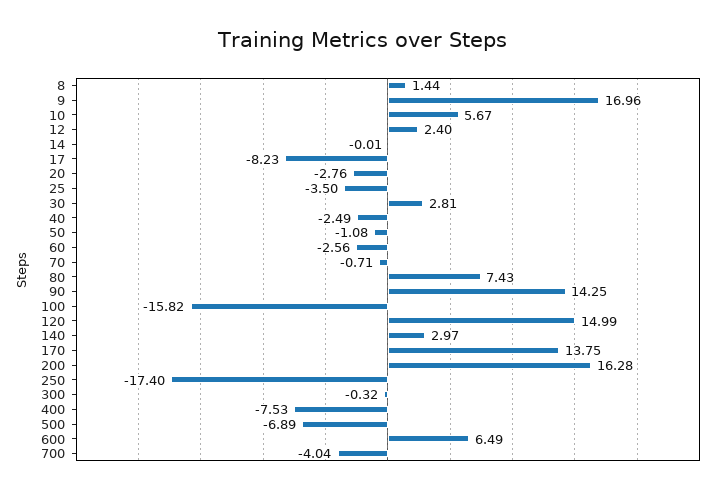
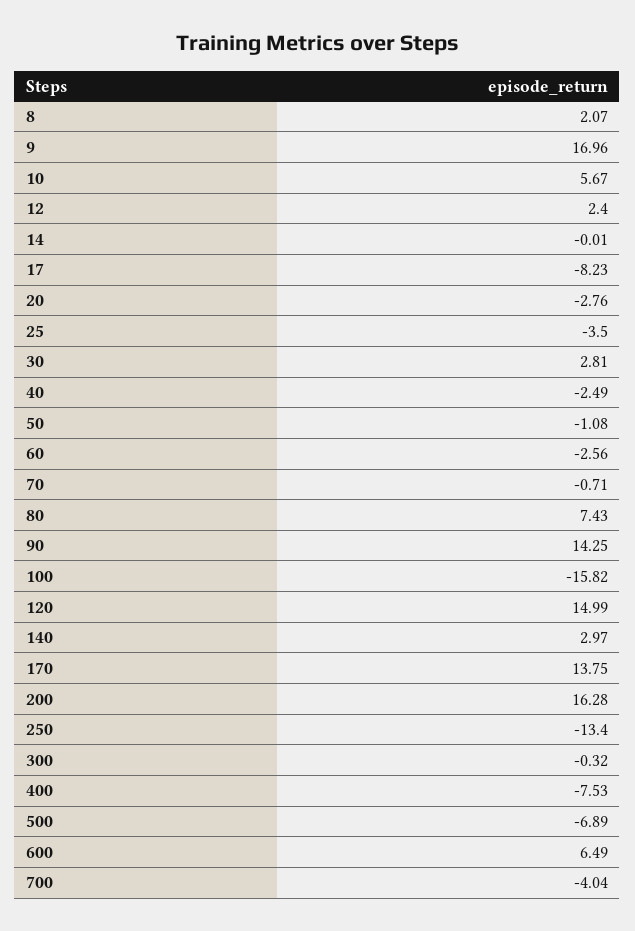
8: 1.44 -> 2.07
250: -17.4 -> -13.4

